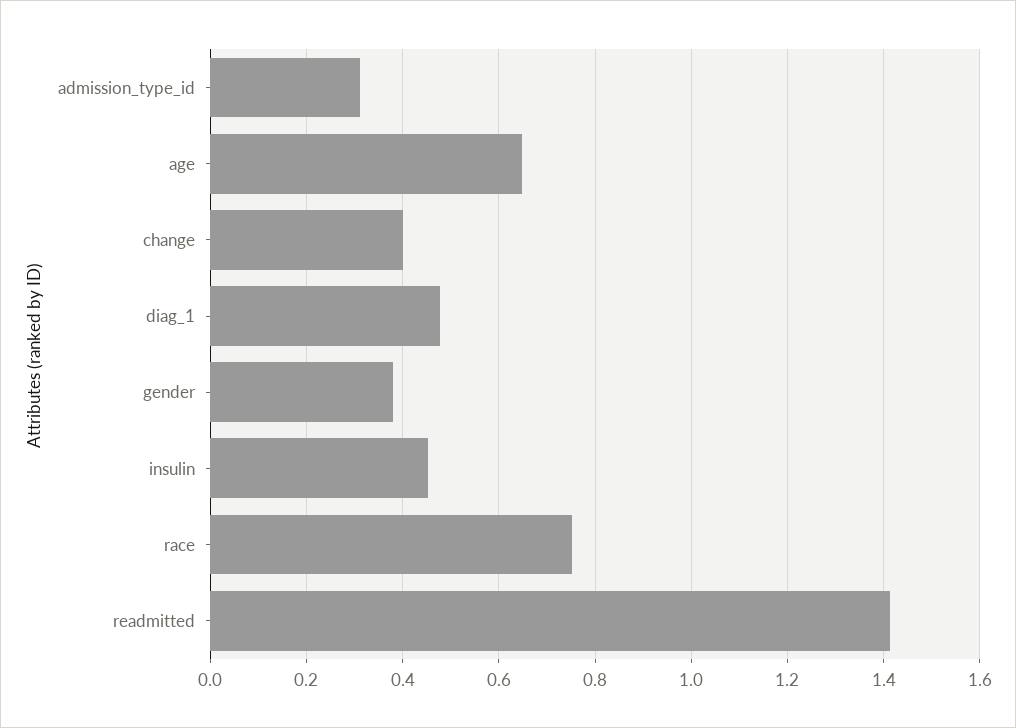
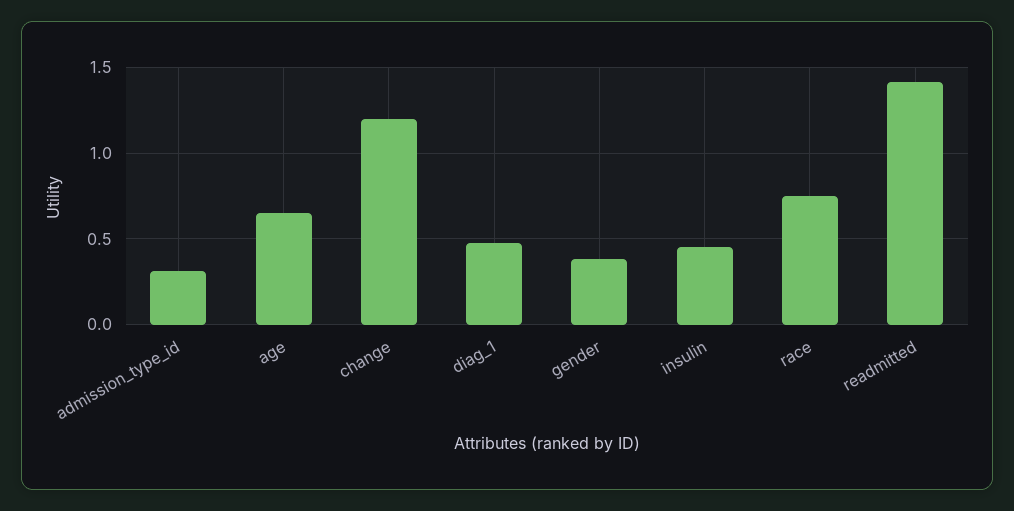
change: 0.4 -> 1.2

